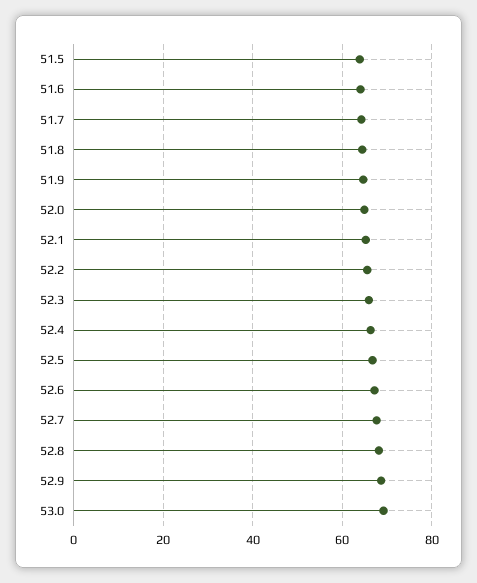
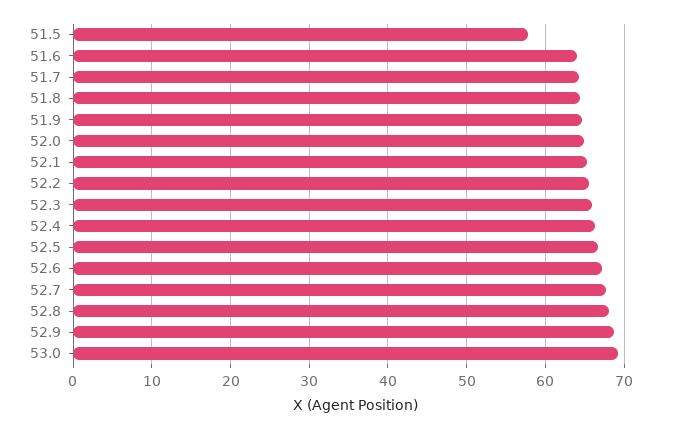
51.5: 64 -> 58

